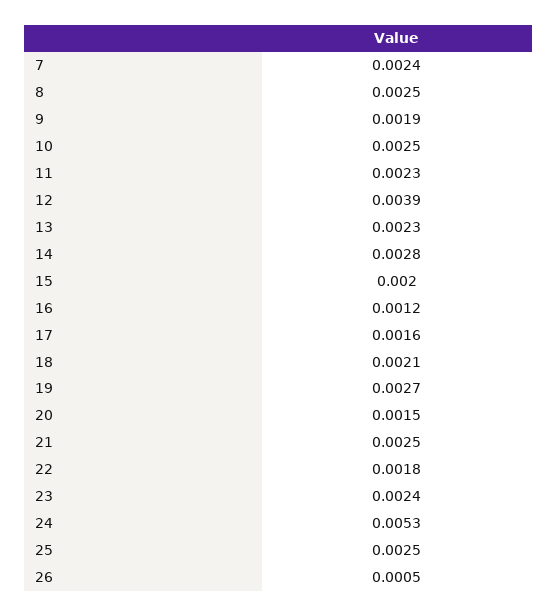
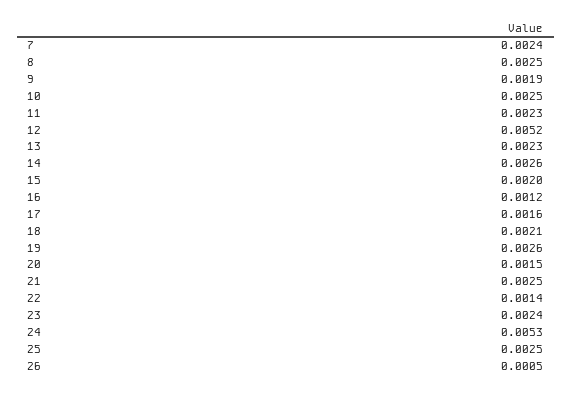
12: 0.0039 -> 0.0052
14: 0.0028 -> 0.0026
19: 0.0027 -> 0.0026
22: 0.0018 -> 0.0014

